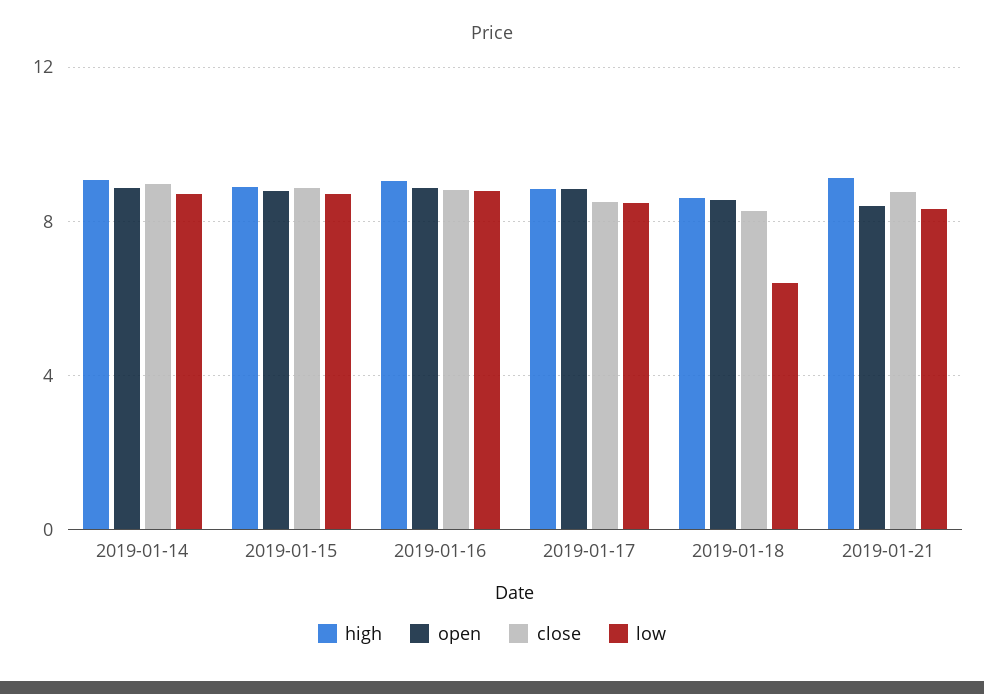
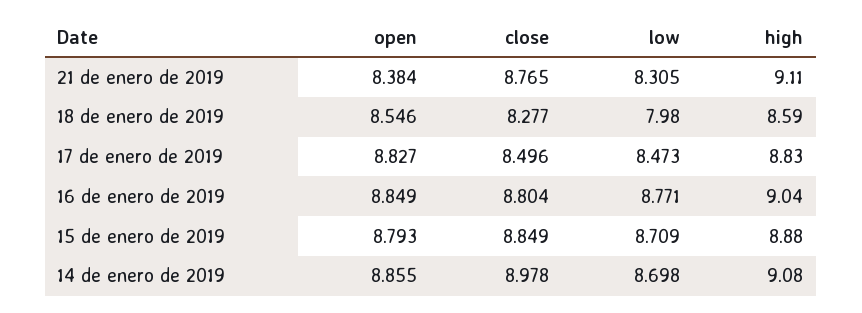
low, 2019-01-18: 6.5 -> 7.98

